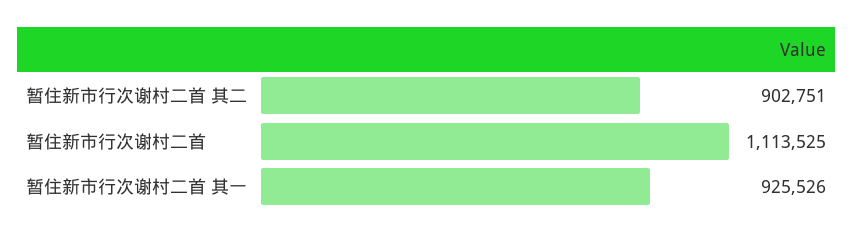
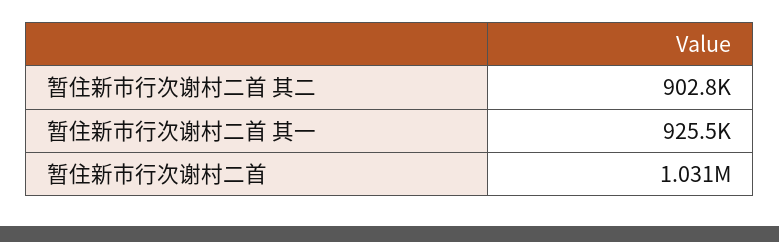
暂住新市行次谢村二首: 1113525 -> 1031000

